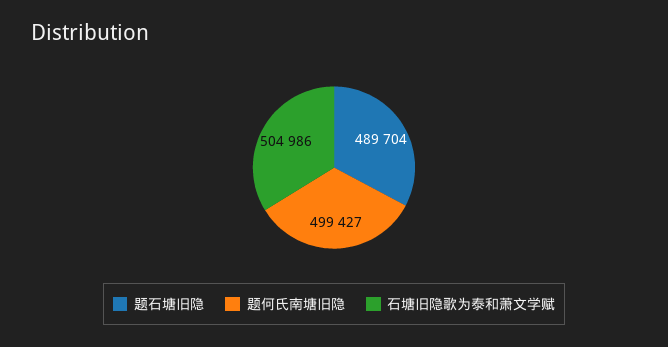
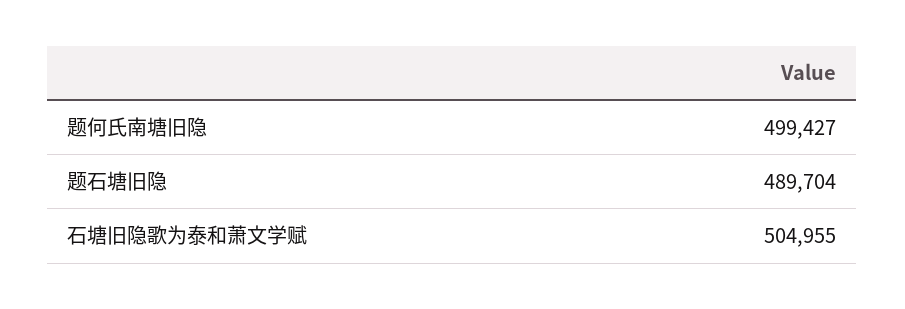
石塘旧隐歌为泰和萧文学赋: 504986 -> 504955

